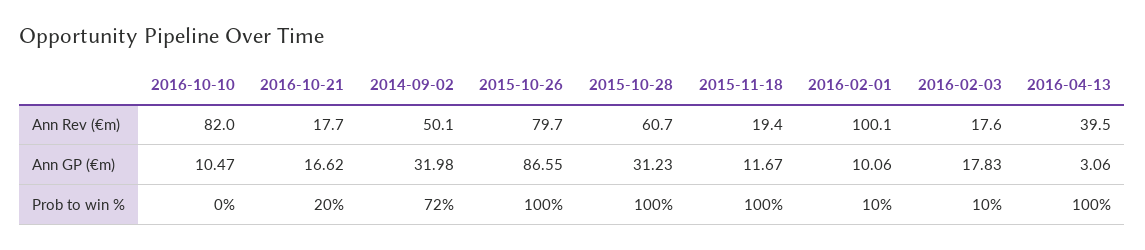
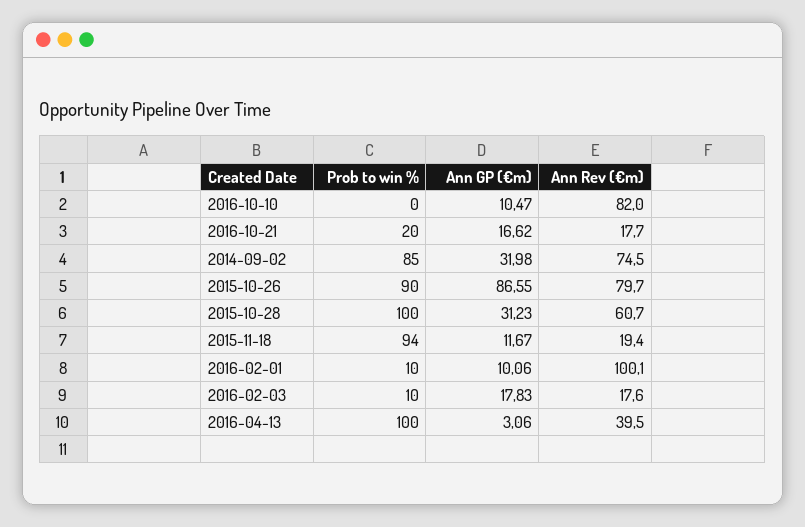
2014-09-02, Ann Rev (€m): 50.1 -> 74.5
2014-09-02, Prob to win %: 72 -> 85
2015-10-26, Prob to win %: 100 -> 90
2015-11-18, Prob to win %: 100 -> 94

